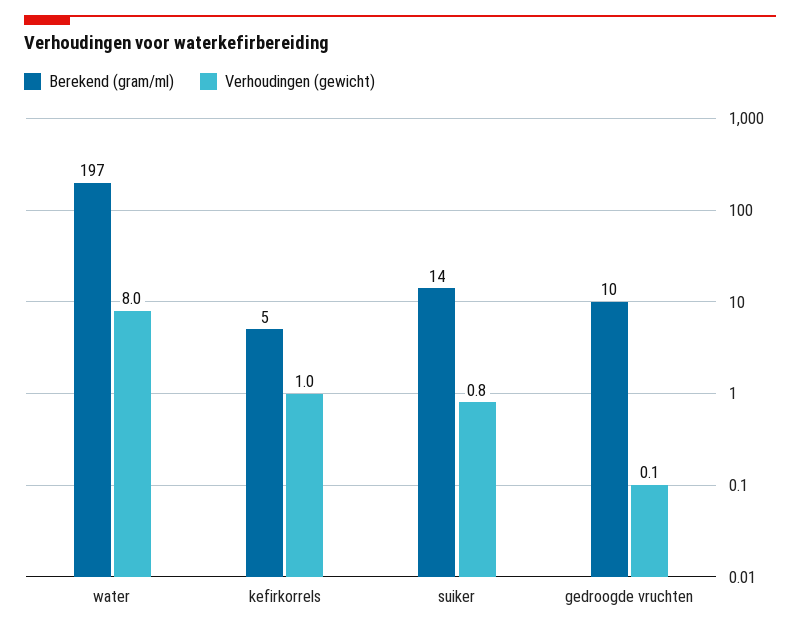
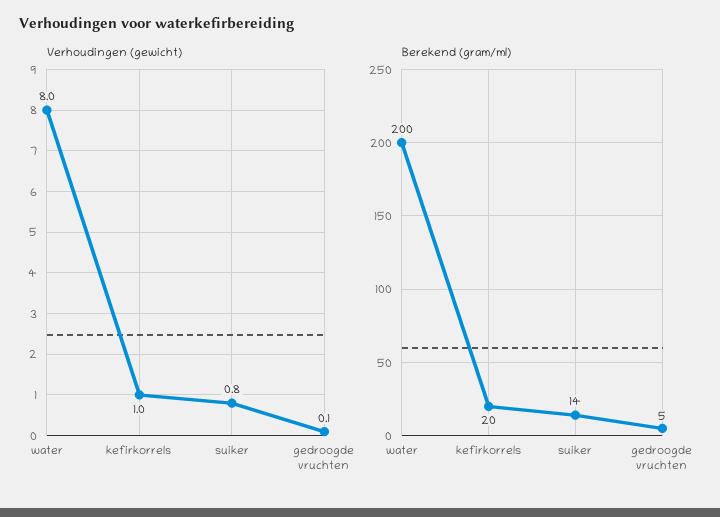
Berekend (gram/ml), water: 197 -> 200
Berekend (gram/ml), kefirkorrels: 5 -> 20
Berekend (gram/ml), gedroogde vruchten: 10 -> 5

